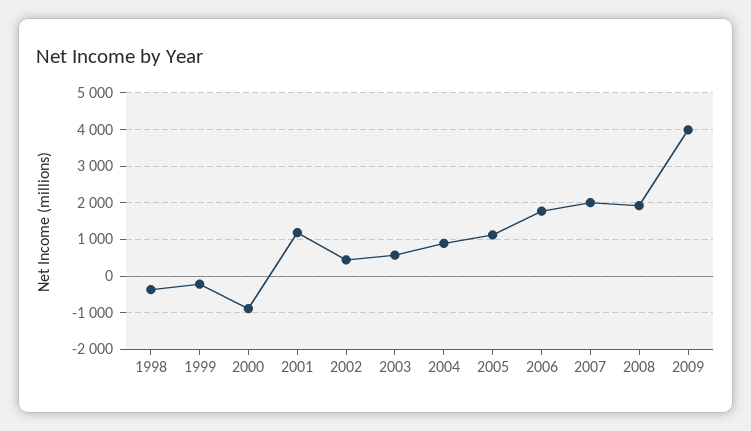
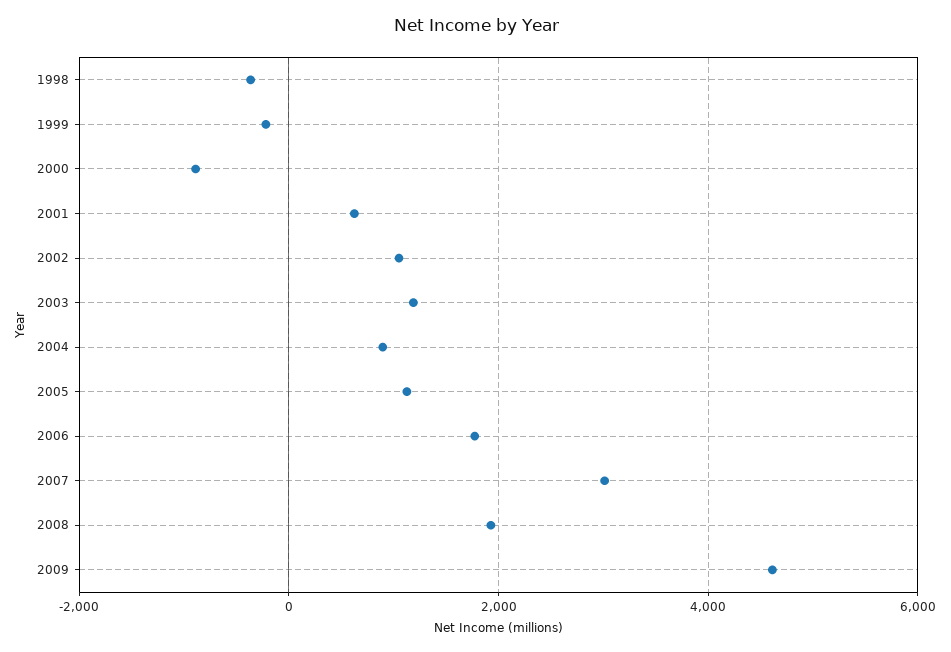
2001: 1200 -> 600
2002: 400 -> 1000
2003: 600 -> 1200
2007: 2000 -> 3000
2009: 4000 -> 4600

